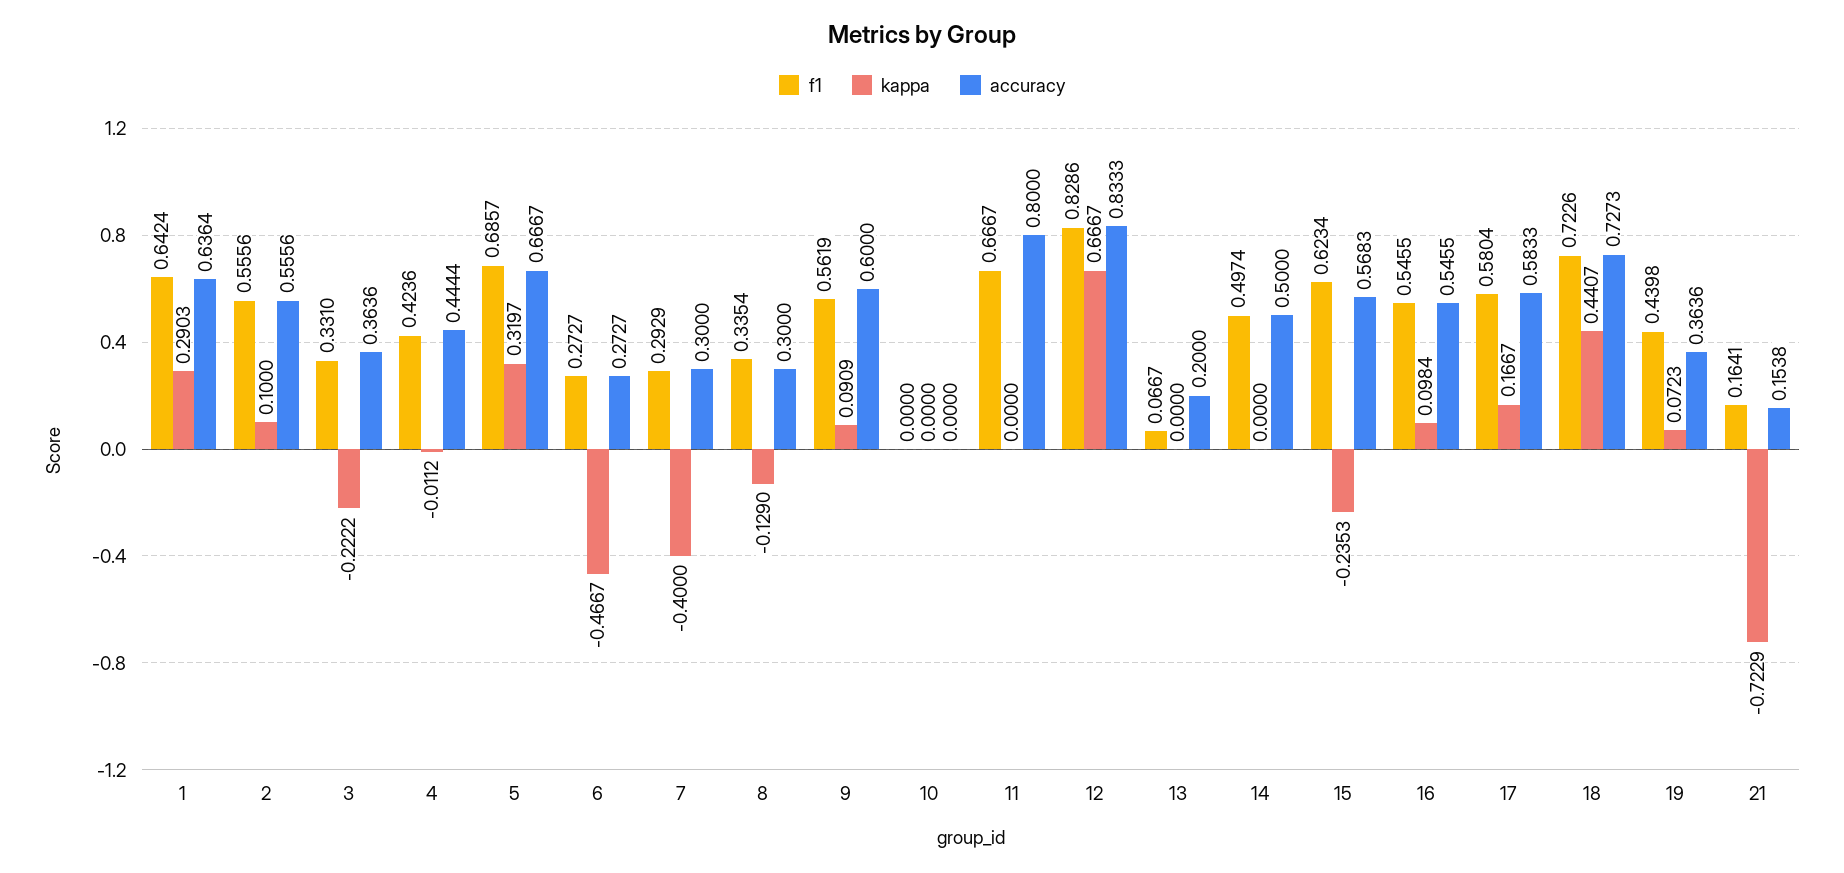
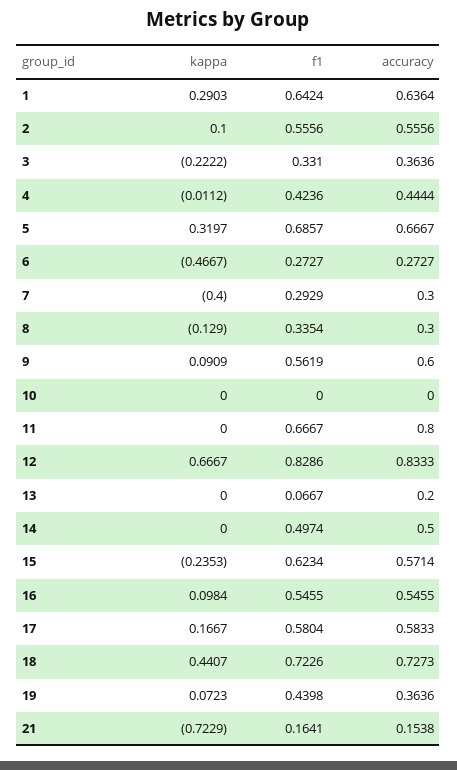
accuracy, 15: 0.5683 -> 0.5714

